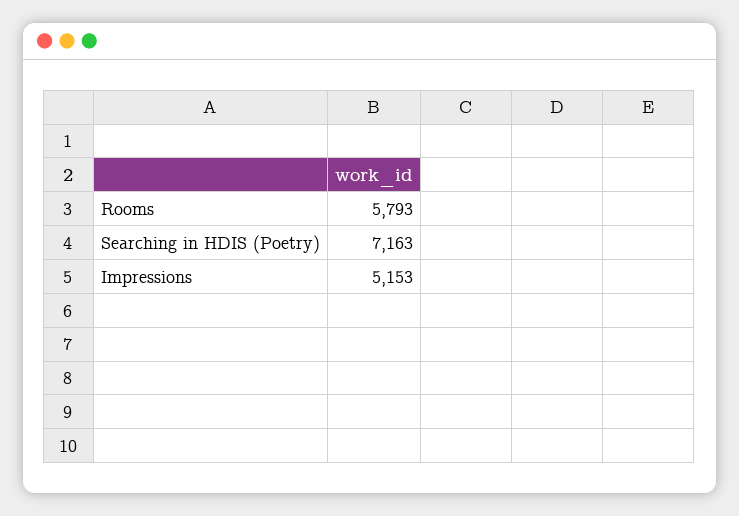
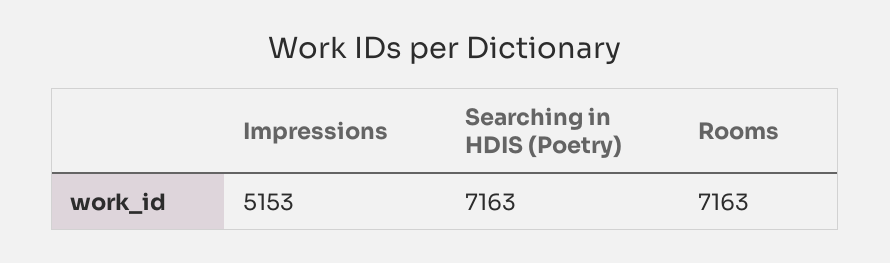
Rooms: 5793 -> 7163

